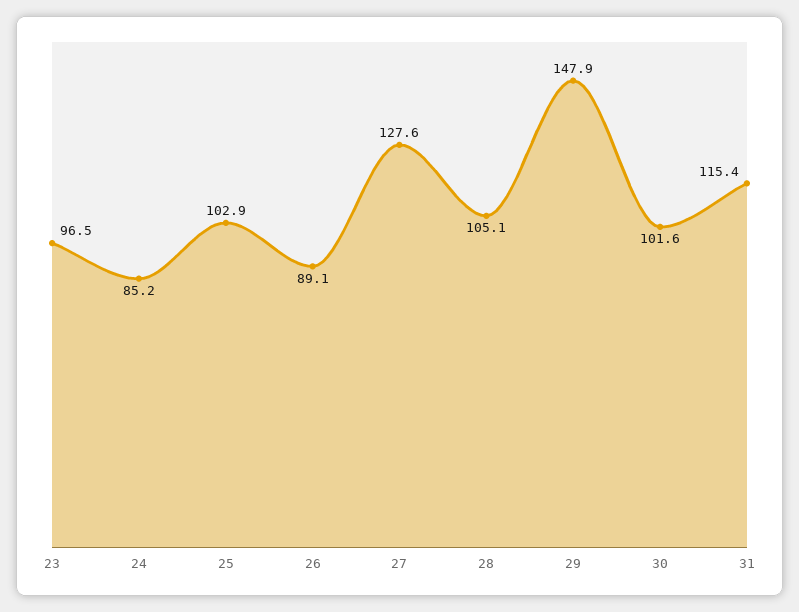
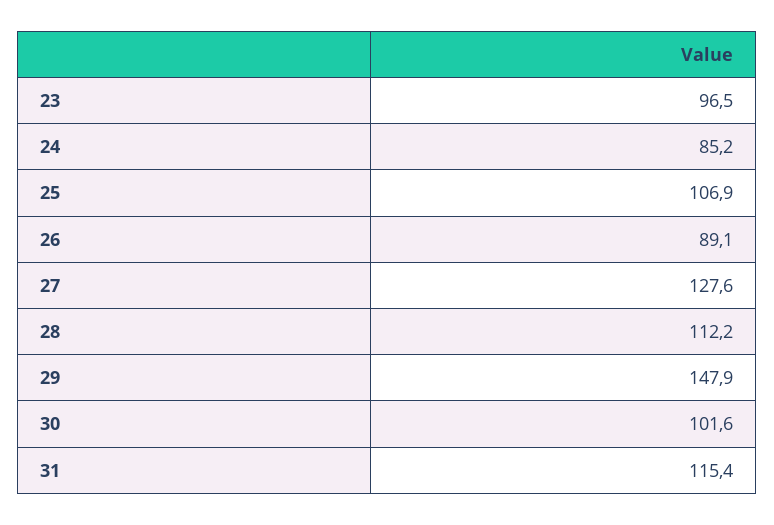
25: 102.9 -> 106.9
28: 105.1 -> 112.2

